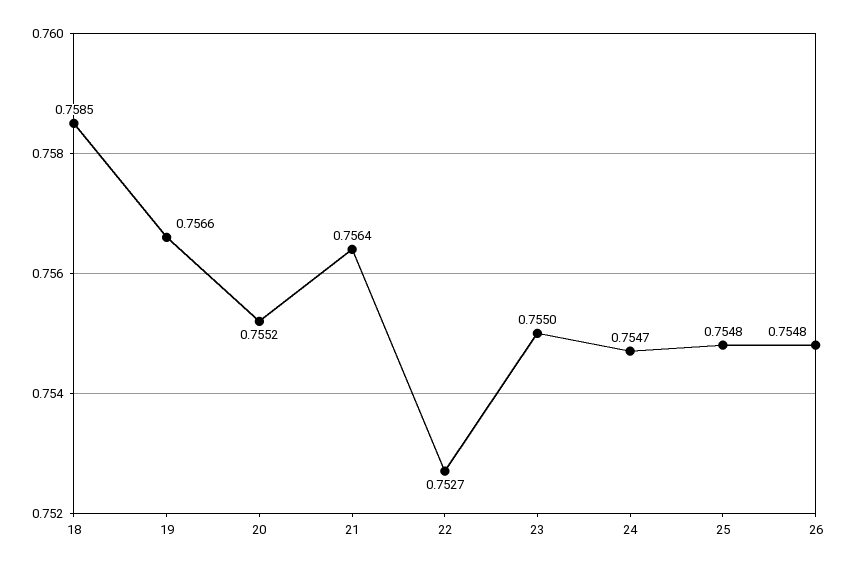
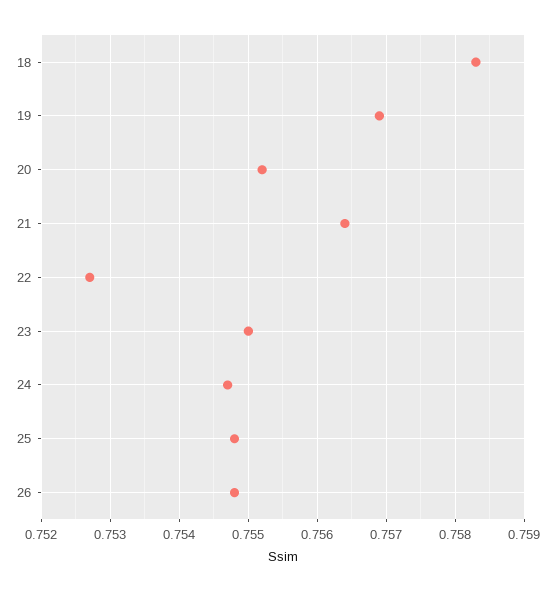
18: 0.7585 -> 0.7583
19: 0.7566 -> 0.7569

